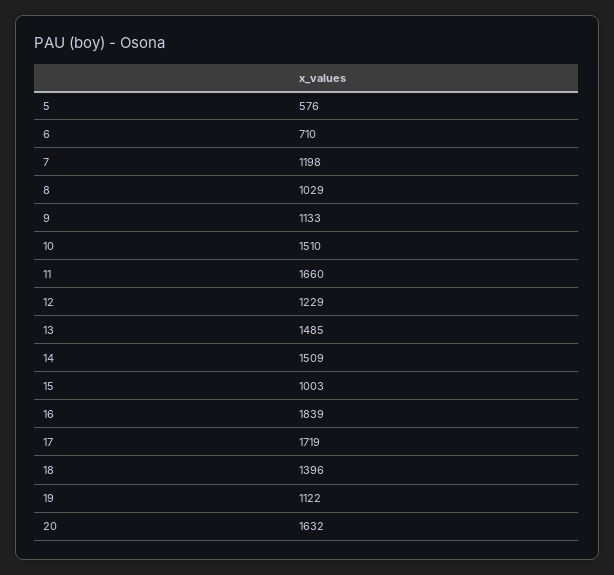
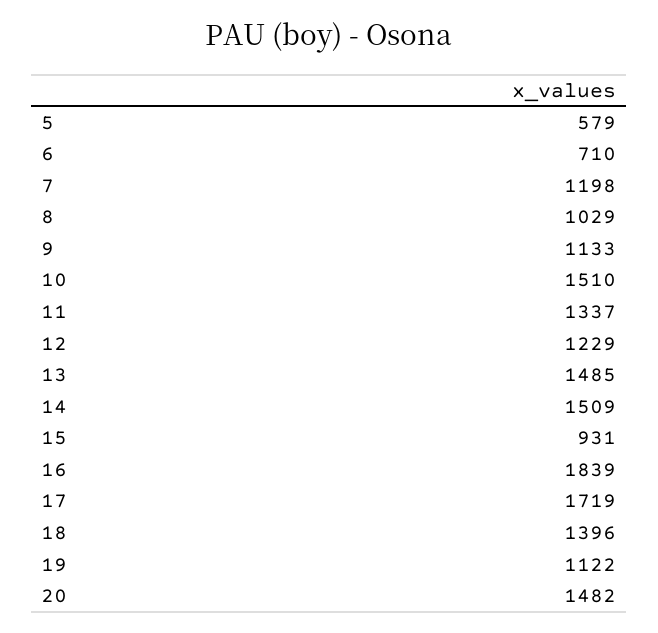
5: 576 -> 579
11: 1660 -> 1337
15: 1003 -> 931
20: 1632 -> 1482

